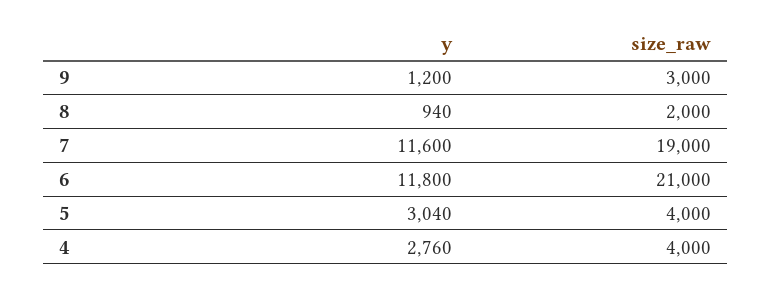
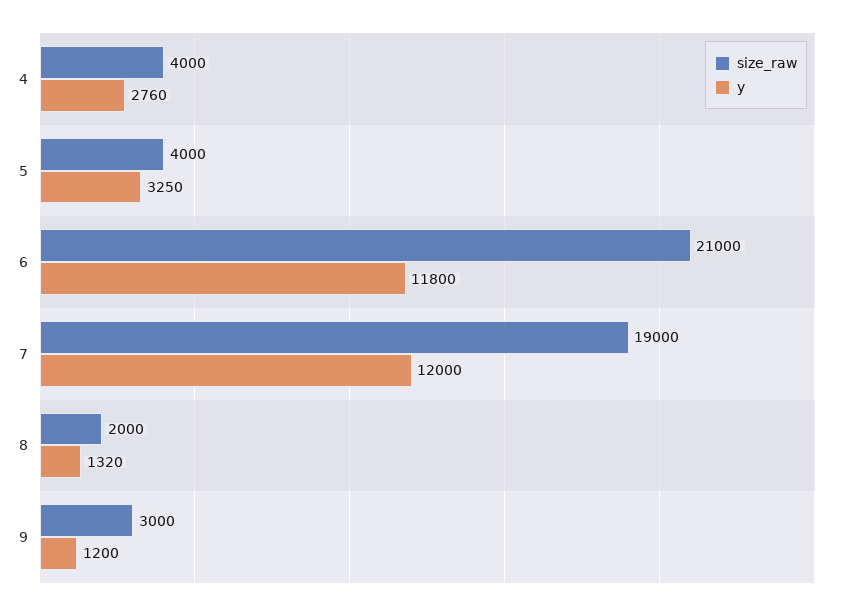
y, 8: 940 -> 1320
y, 7: 11600 -> 12000
y, 5: 3040 -> 3250

